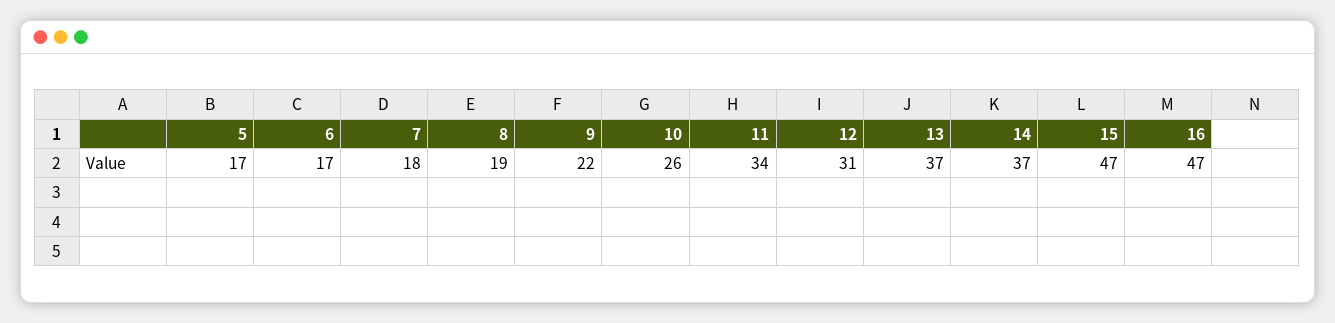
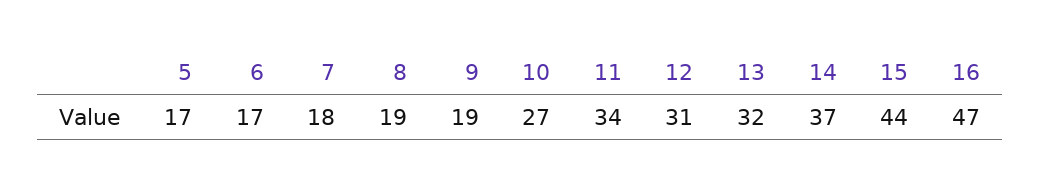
9: 22 -> 19
10: 26 -> 27
13: 37 -> 32
15: 47 -> 44

